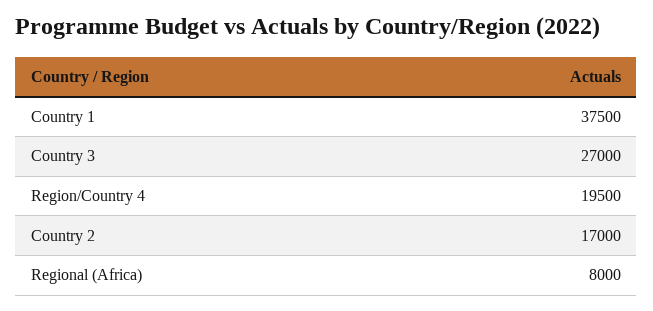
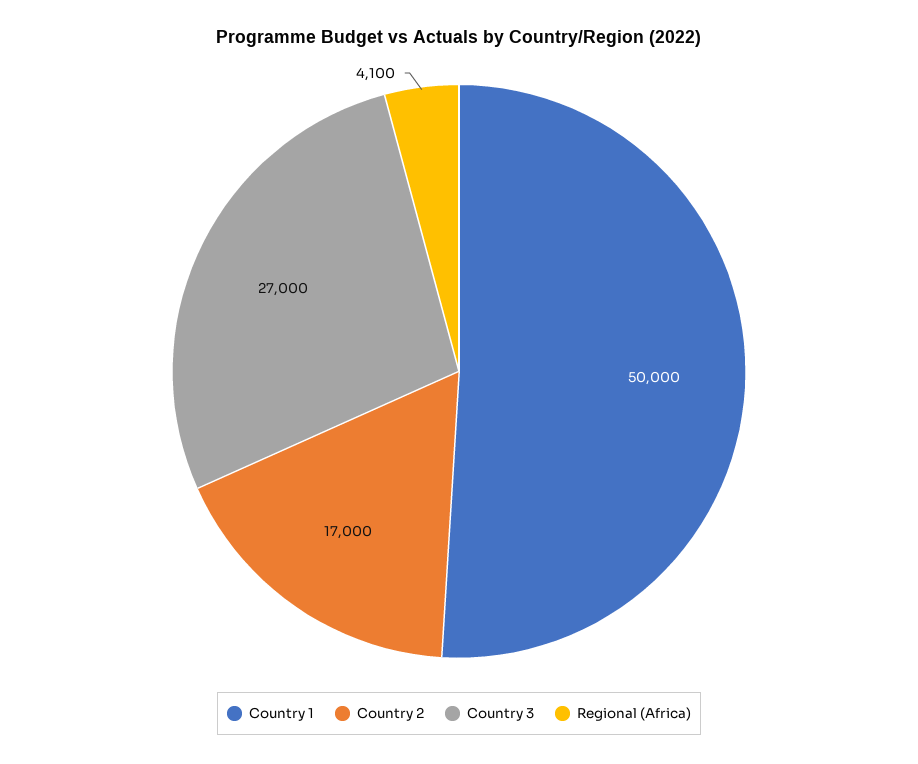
Country 1: 37500 -> 50000
Region/Country 4: 19500 -> none
Regional (Africa): 8000 -> 4100

